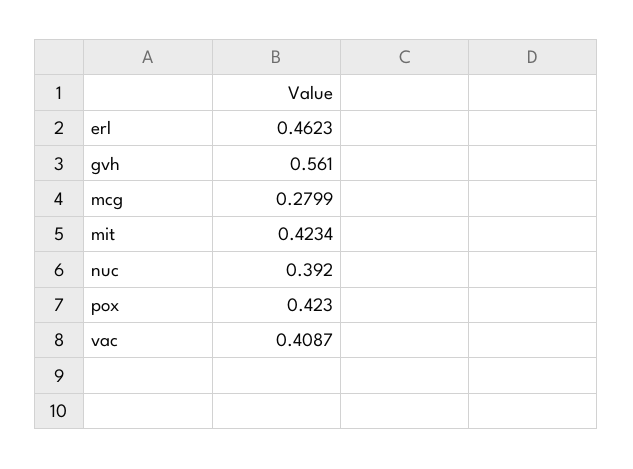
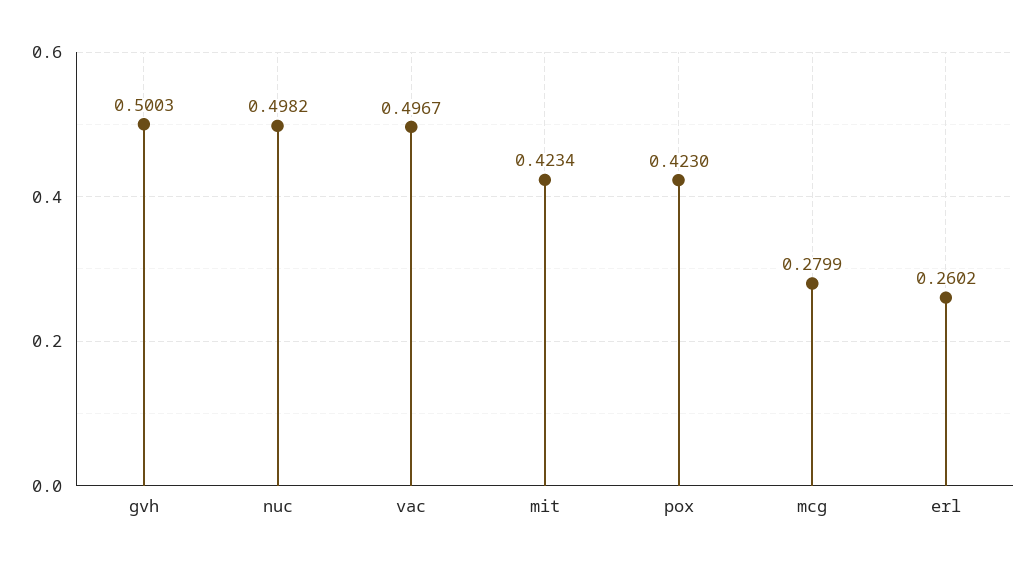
erl: 0.4623 -> 0.2602
gvh: 0.561 -> 0.5003
nuc: 0.392 -> 0.4982
vac: 0.4087 -> 0.4967

